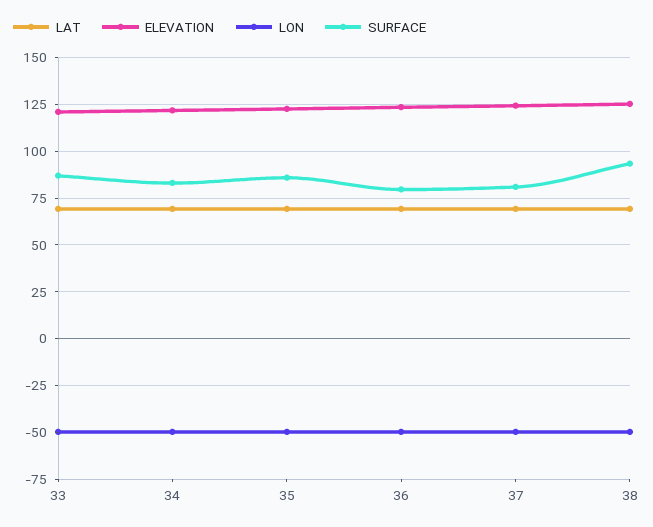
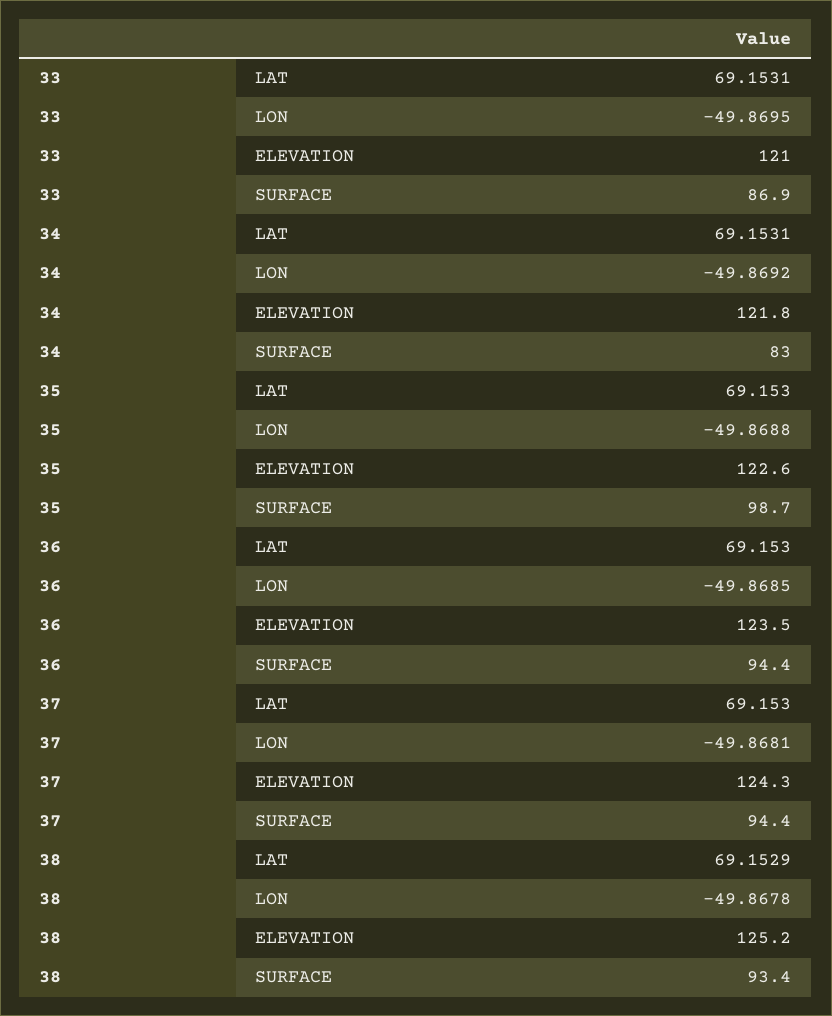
SURFACE, 35: 85 -> 98.7
SURFACE, 36: 80 -> 94.4
SURFACE, 37: 80 -> 94.4

